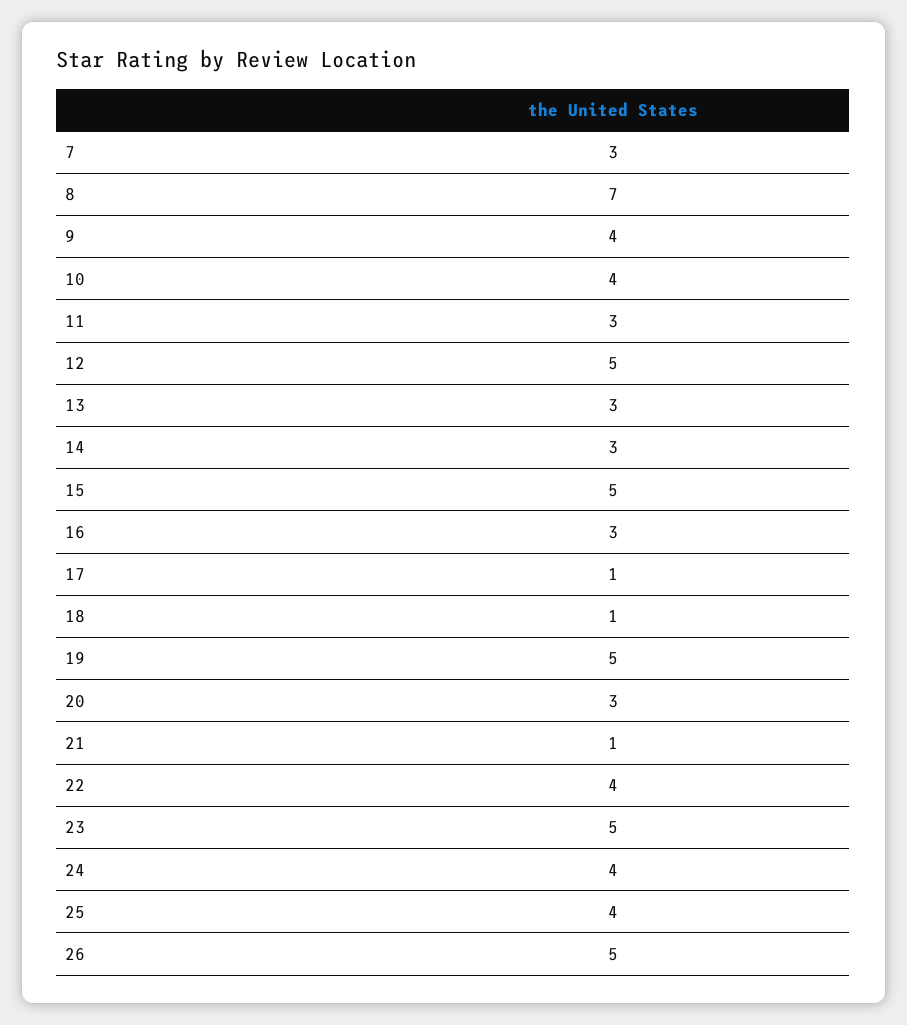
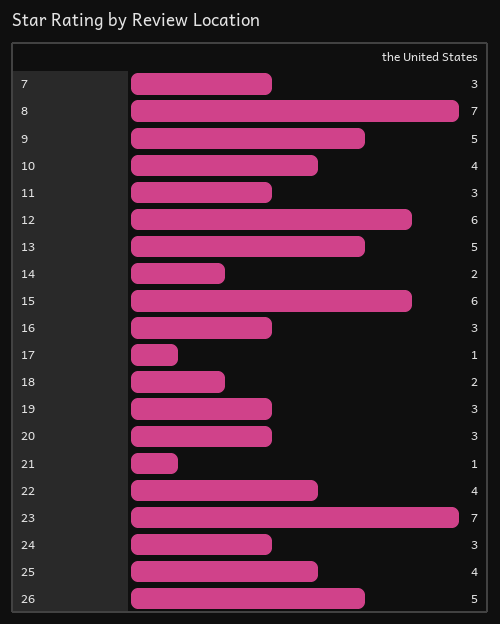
9: 4 -> 5
12: 5 -> 6
13: 3 -> 5
14: 3 -> 2
15: 5 -> 6
18: 1 -> 2
19: 5 -> 3
23: 5 -> 7
24: 4 -> 3

